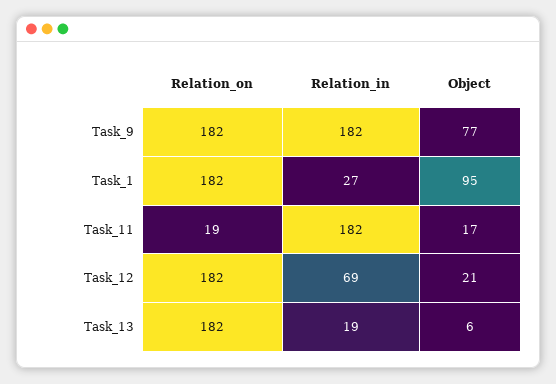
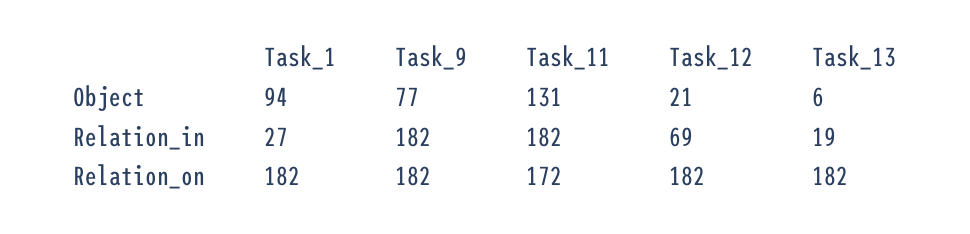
Object, Task_1: 95 -> 94
Relation_on, Task_11: 19 -> 172
Object, Task_11: 17 -> 131

